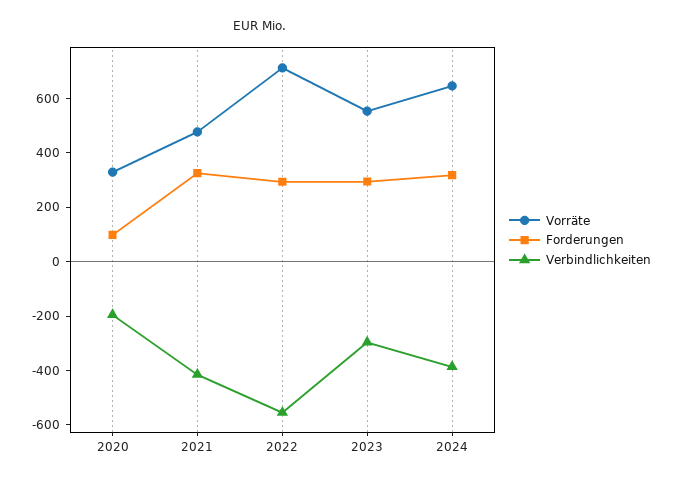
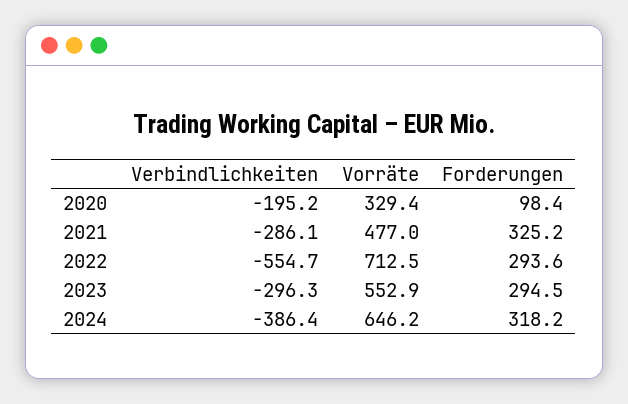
Verbindlichkeiten, 2021: -400 -> -286.1

